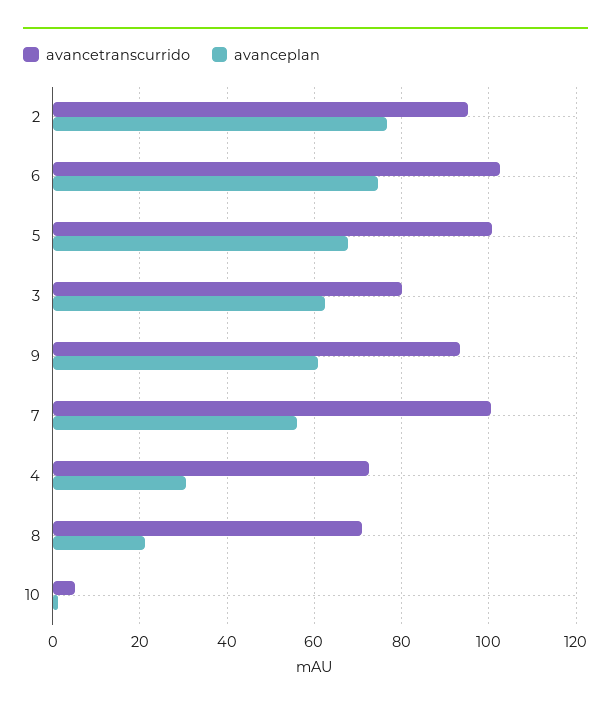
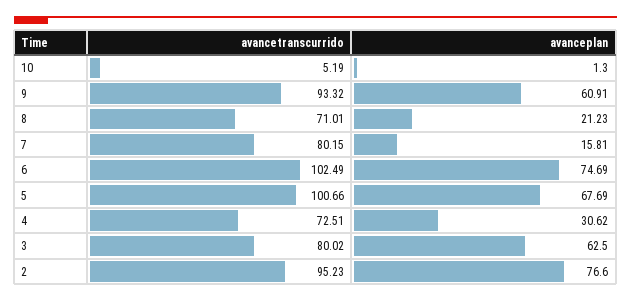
avancetranscurrido, 7: 100 -> 80.15
avanceplan, 7: 56 -> 15.81

